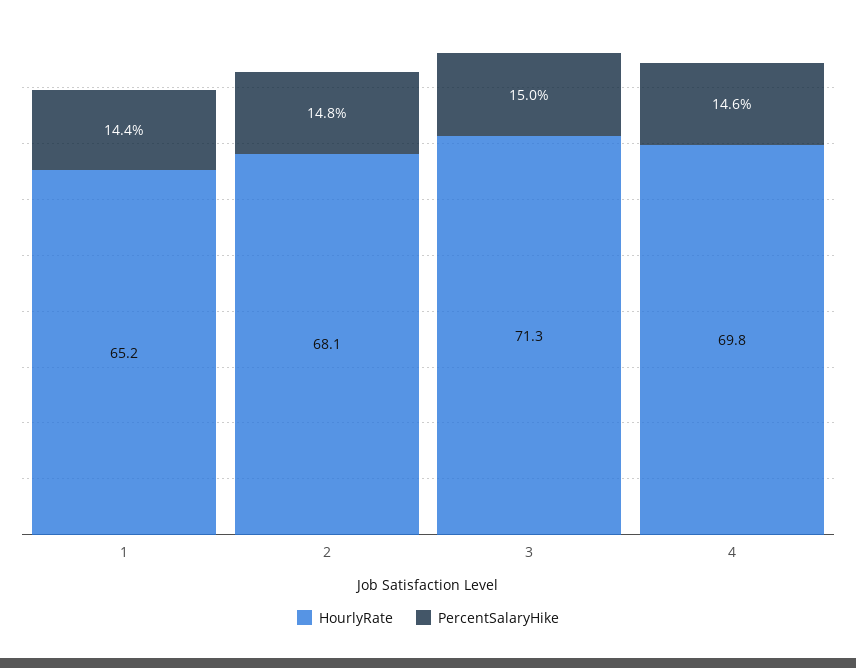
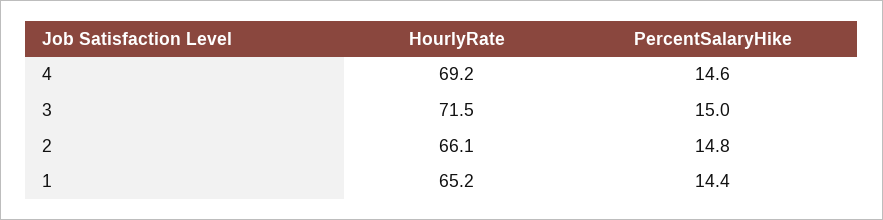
HourlyRate, 2: 68.1 -> 66.1
HourlyRate, 3: 71.3 -> 71.5
HourlyRate, 4: 69.8 -> 69.2

